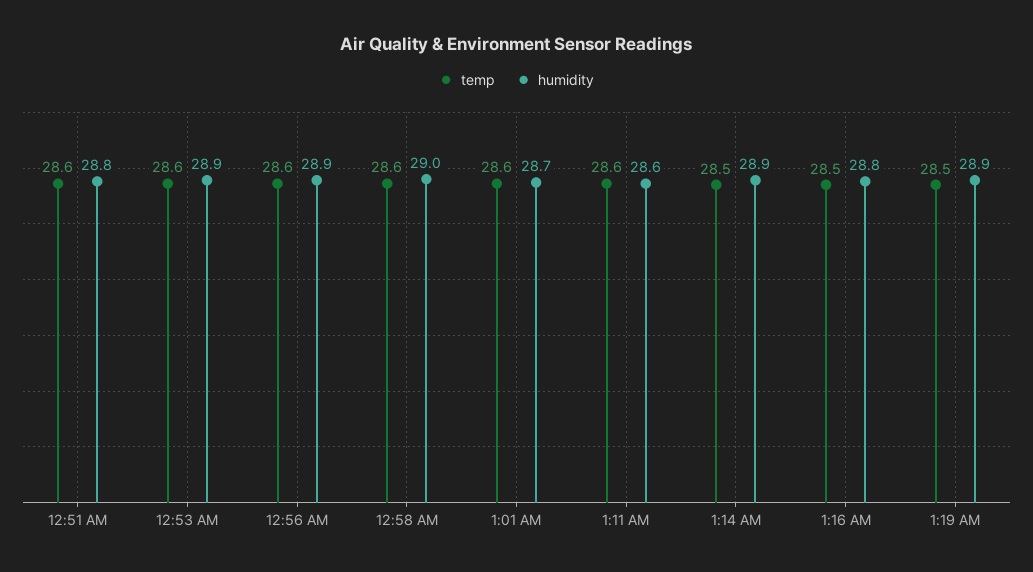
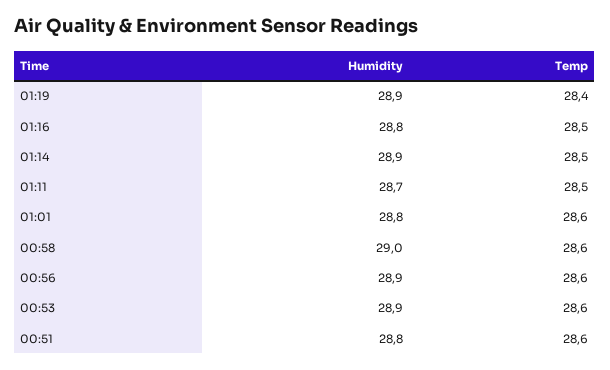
humidity, 1:01 AM: 28.7 -> 28.8
temp, 1:11 AM: 28.6 -> 28.5
humidity, 1:11 AM: 28.6 -> 28.7
temp, 1:19 AM: 28.5 -> 28.4

